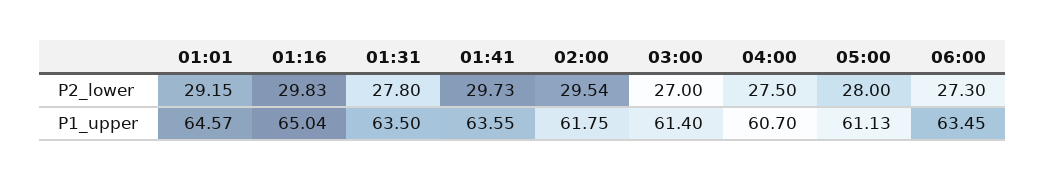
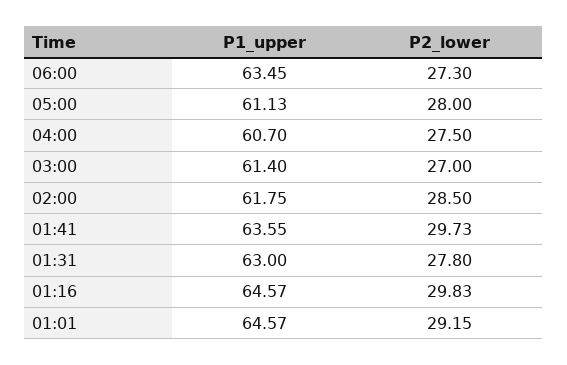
02:00, P2_lower: 29.54 -> 28.5
01:16, P1_upper: 65.04 -> 64.57
01:31, P1_upper: 63.5 -> 63

